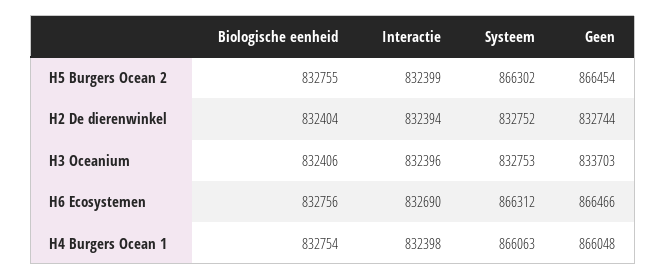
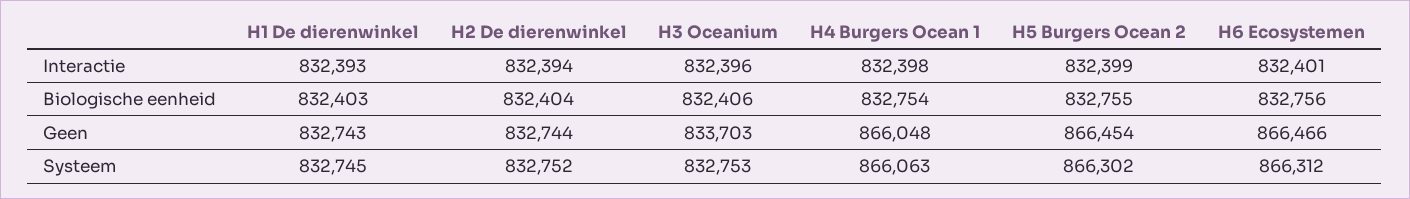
Interactie, H6 Ecosystemen: 832690 -> 832401
Interactie, H1 De dierenwinkel: none -> 832393
Biologische eenheid, H1 De dierenwinkel: none -> 832403
Geen, H1 De dierenwinkel: none -> 832743
Systeem, H1 De dierenwinkel: none -> 832745

